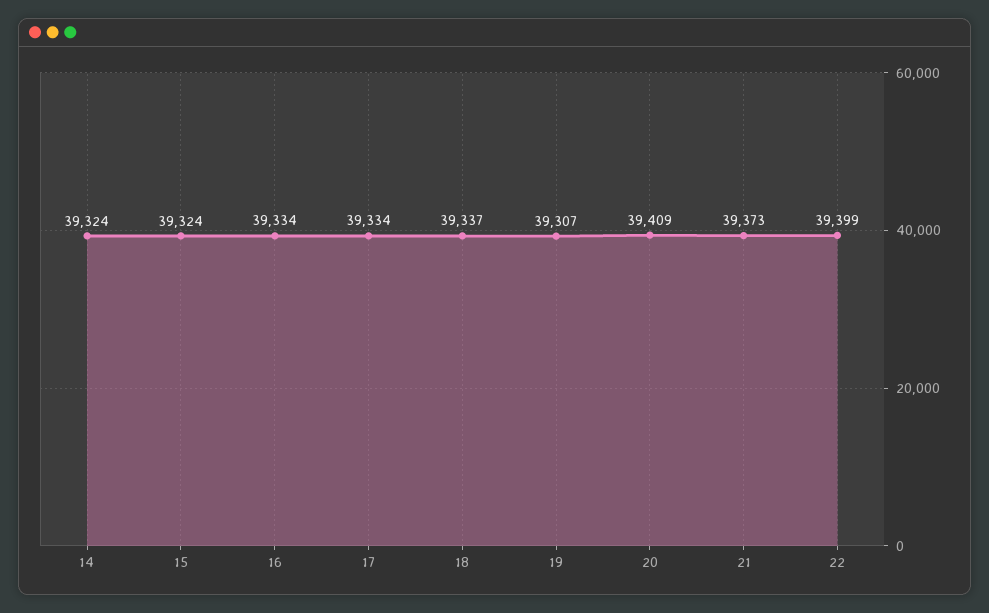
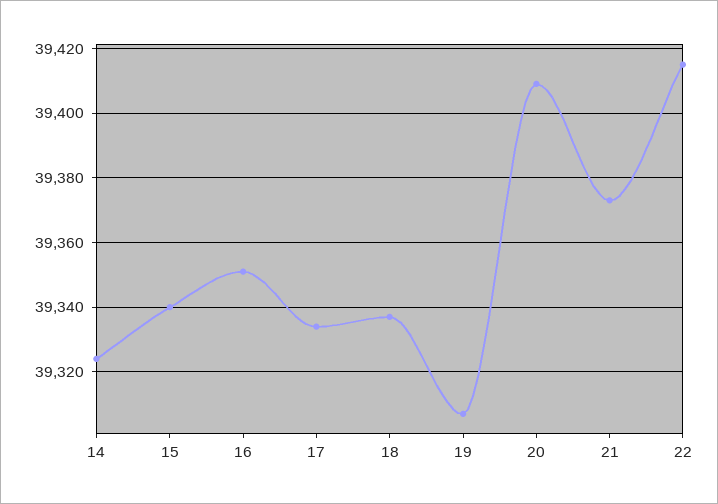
15: 39324 -> 39340
16: 39334 -> 39350
22: 39399 -> 39415

